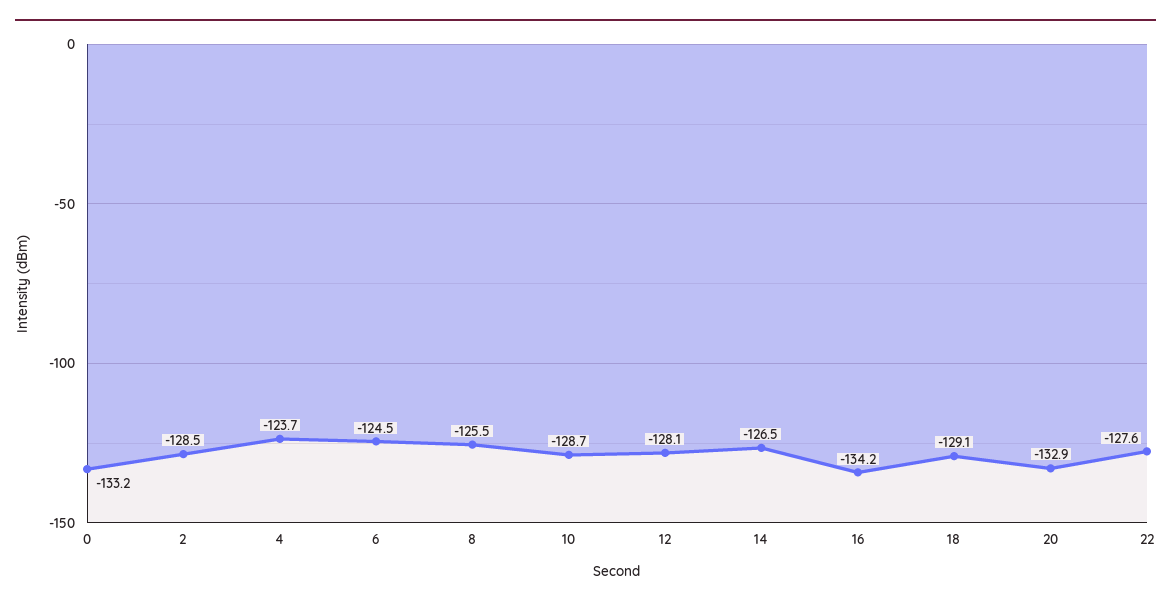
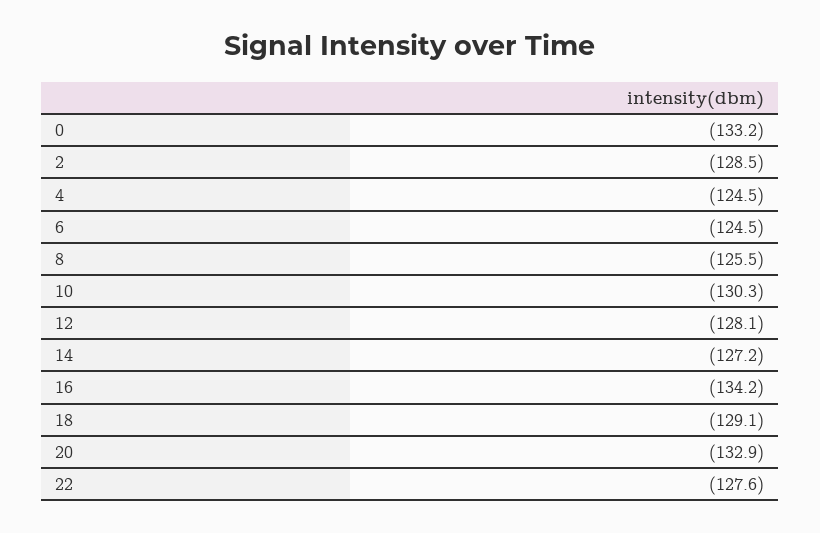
4: -123.7 -> -124.5
10: -128.7 -> -130.3
14: -126.5 -> -127.2

